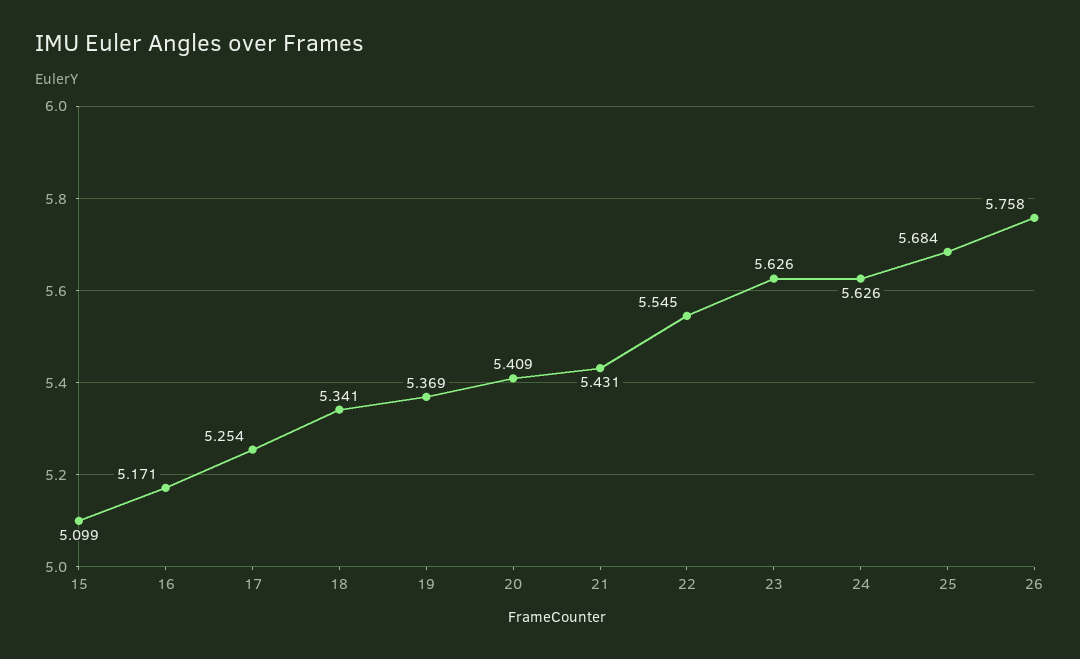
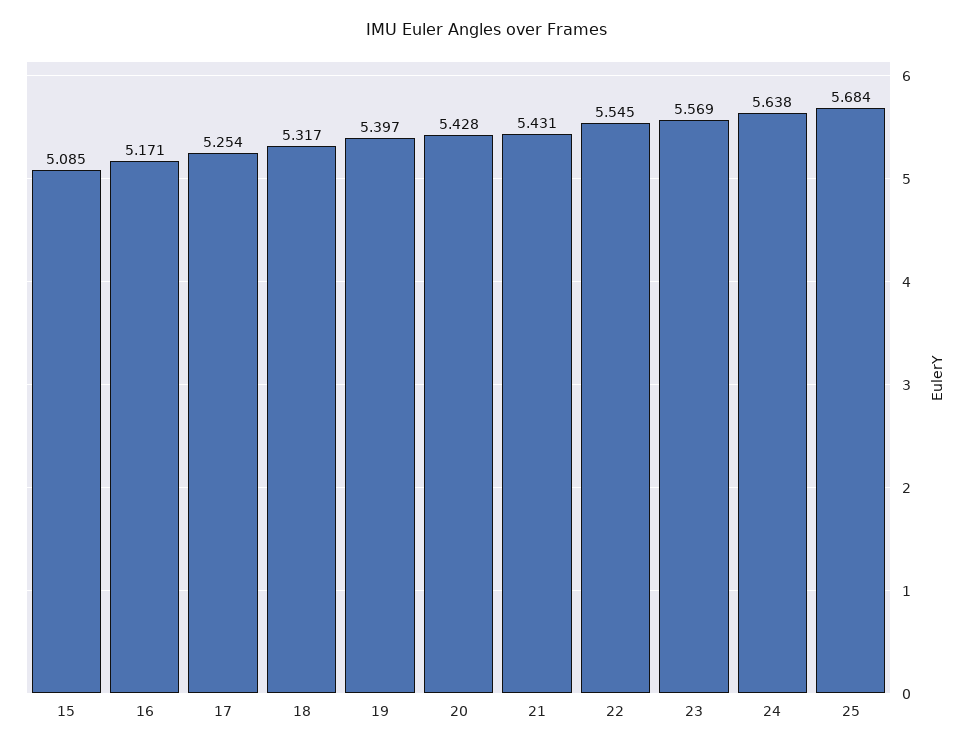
15: 5.099 -> 5.085
18: 5.341 -> 5.317
19: 5.369 -> 5.397
20: 5.409 -> 5.428
23: 5.626 -> 5.569
24: 5.626 -> 5.638
26: 5.758 -> none

